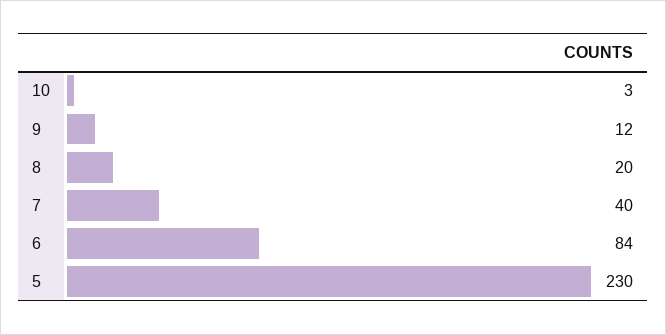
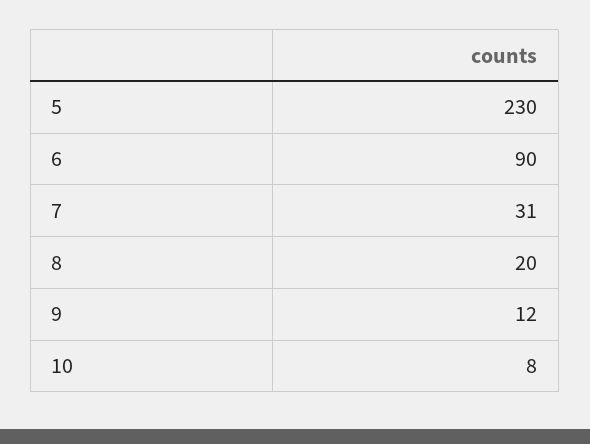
10: 3 -> 8
7: 40 -> 31
6: 84 -> 90

